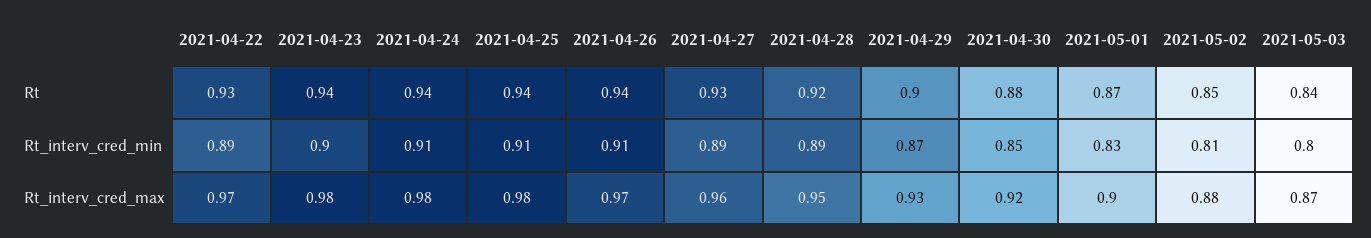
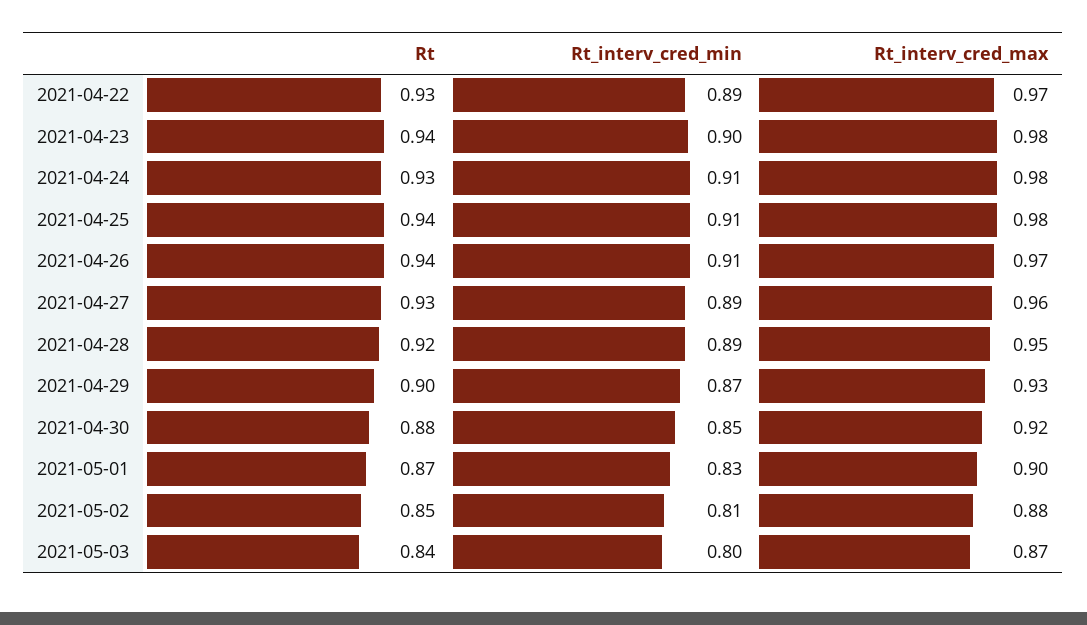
2021-04-24, Rt: 0.94 -> 0.93

